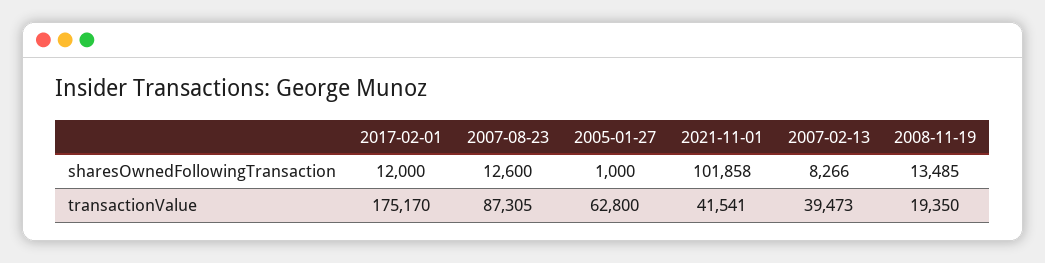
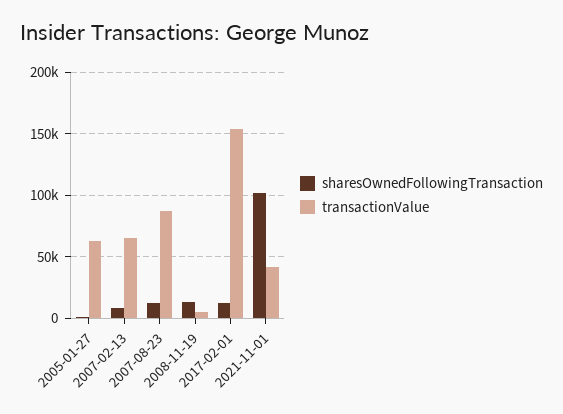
transactionValue, 2017-02-01: 175170 -> 155000
transactionValue, 2007-02-13: 39473 -> 65000
transactionValue, 2008-11-19: 19350 -> 5000

